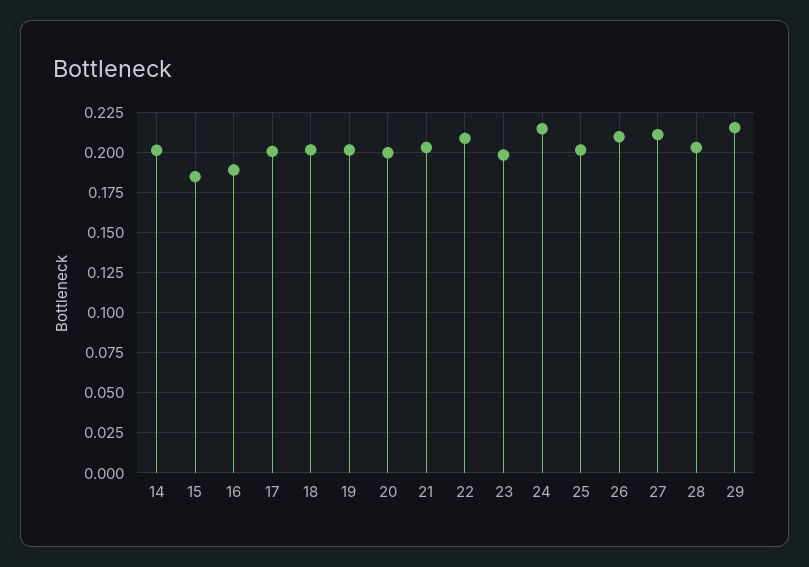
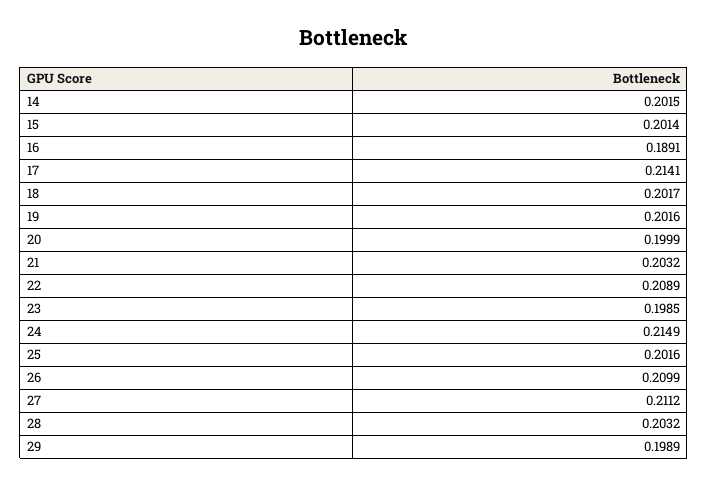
15: 0.185 -> 0.2014
17: 0.2 -> 0.2141
29: 0.215 -> 0.1989

